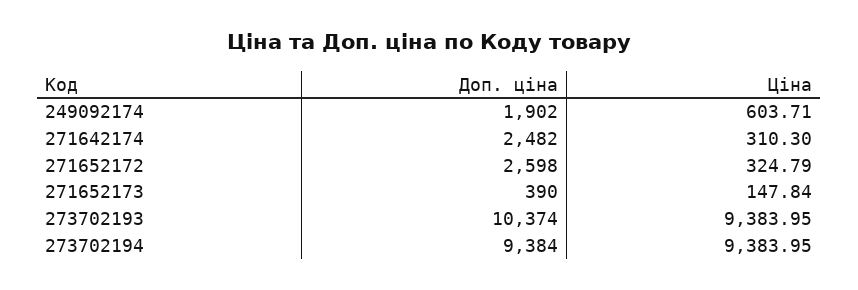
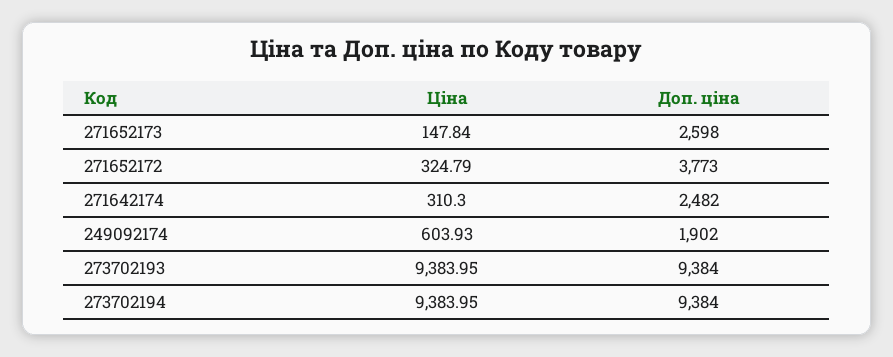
Ціна, 249092174: 603.71 -> 603.93
Доп. ціна, 271652172: 2598 -> 3773
Доп. ціна, 271652173: 390 -> 2598
Доп. ціна, 273702193: 10374 -> 9384

